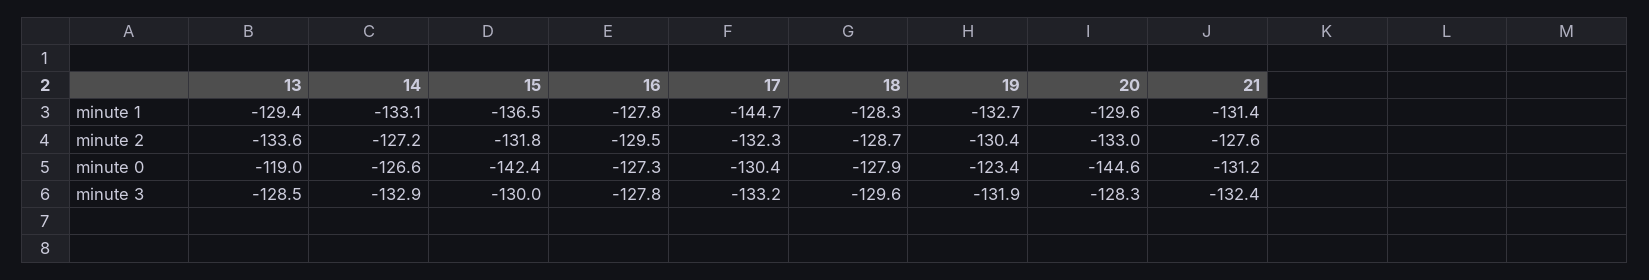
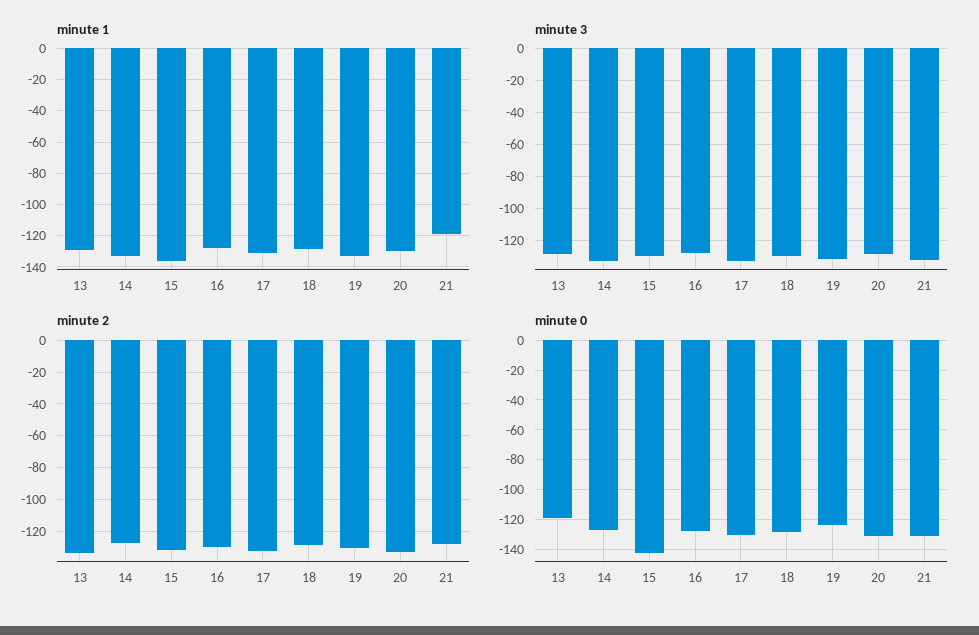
minute 1, 17: -144.7 -> -130
minute 1, 21: -131.4 -> -120
minute 0, 20: -144.6 -> -130

